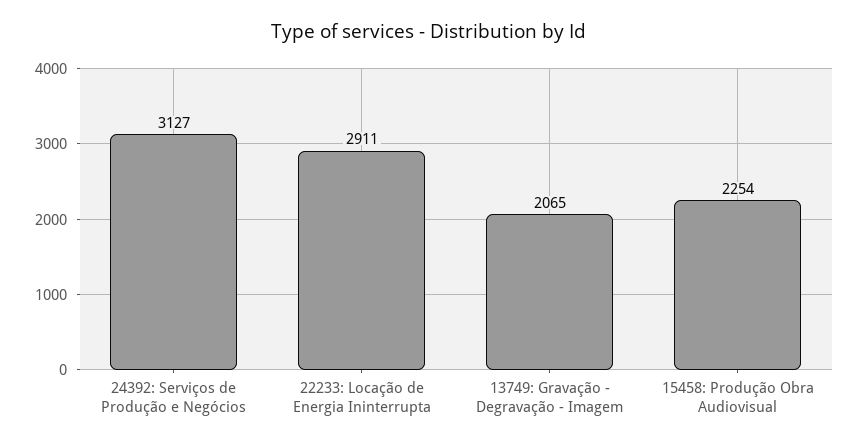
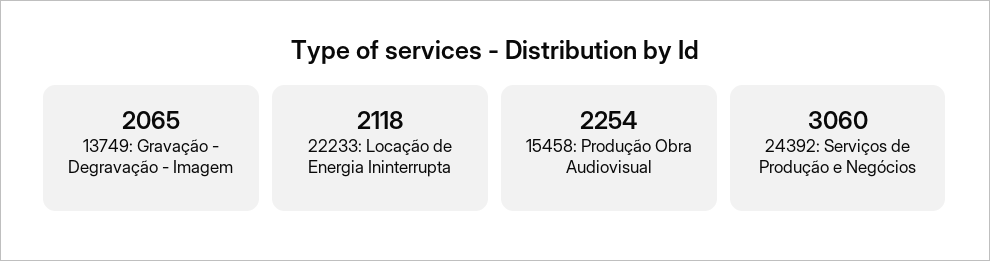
24392: Serviços de Produção e Negócios: 3127 -> 3060
22233: Locação de Energia Ininterrupta: 2911 -> 2118

